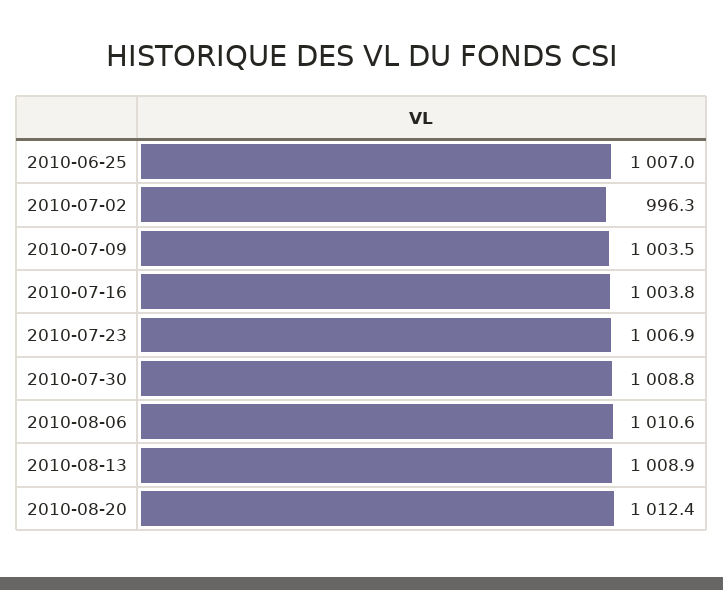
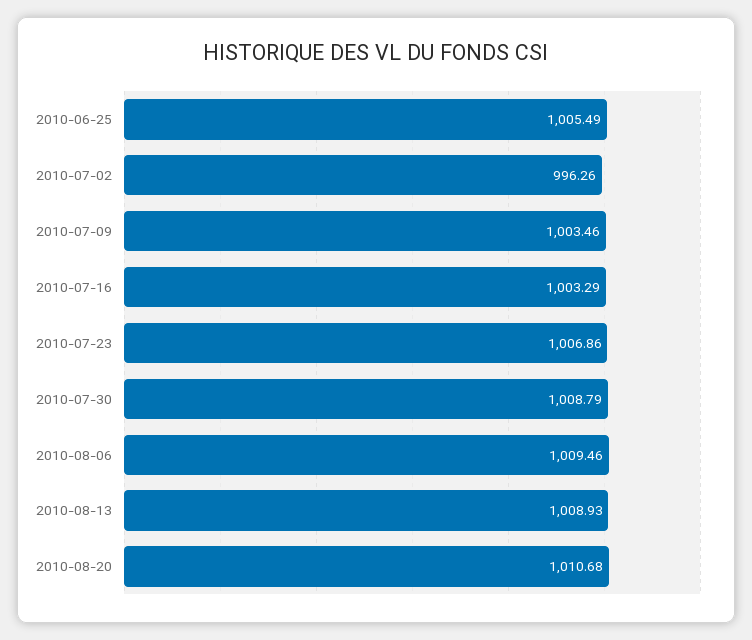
2010-06-25: 1007 -> 1005.49
2010-07-16: 1003.8 -> 1003.29
2010-08-06: 1010.6 -> 1009.46
2010-08-20: 1012.4 -> 1010.68

